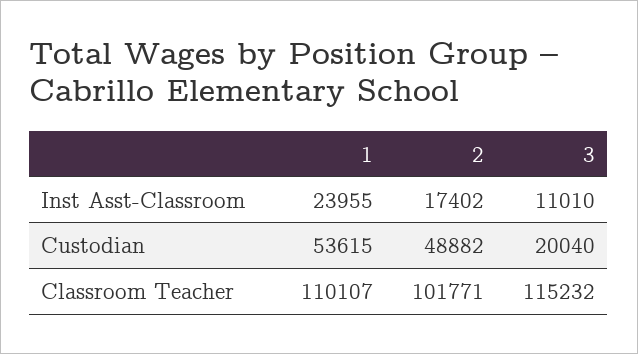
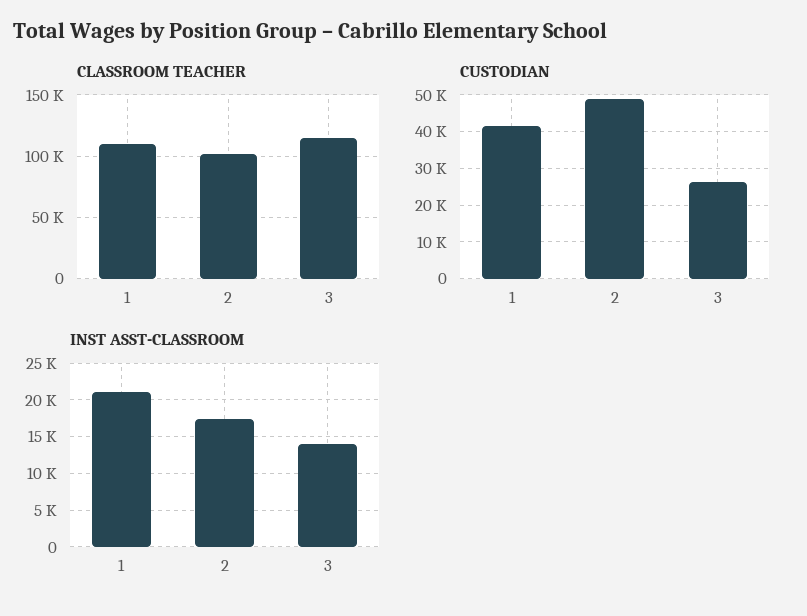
Inst Asst-Classroom, 1: 23955 -> 21000
Inst Asst-Classroom, 3: 11010 -> 14000
Custodian, 1: 53615 -> 42000
Custodian, 3: 20040 -> 26000

